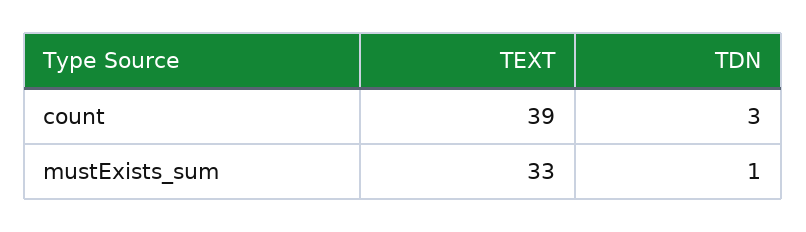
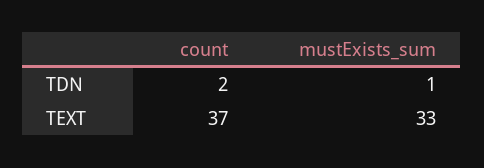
TEXT, count: 39 -> 37
TDN, count: 3 -> 2

